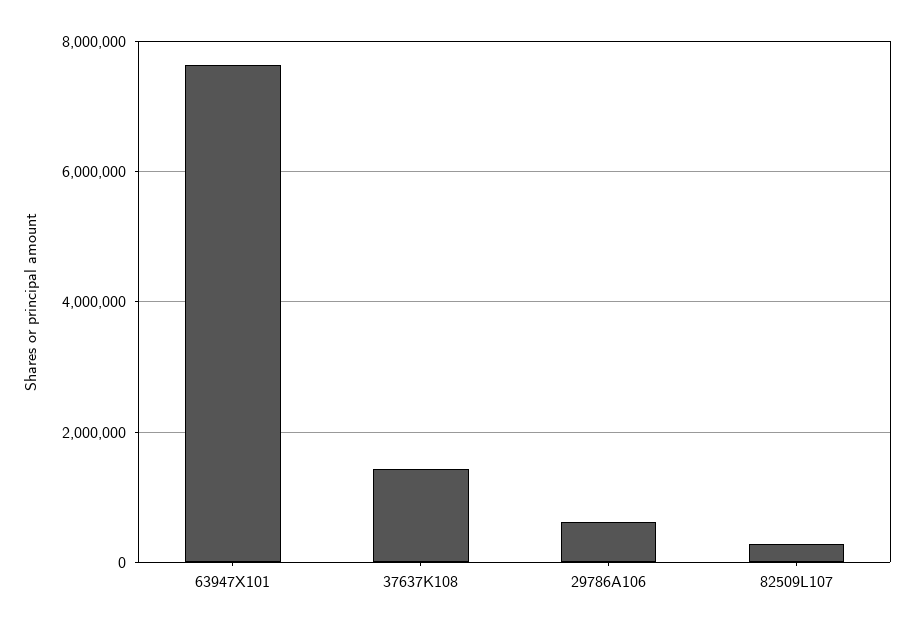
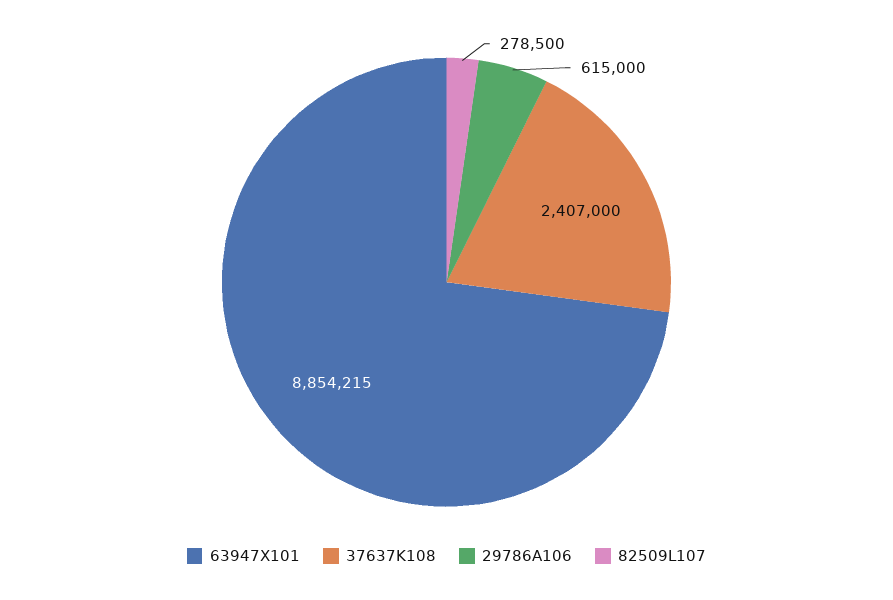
63947X101: 7600000 -> 8854215
37637K108: 1400000 -> 2407000

